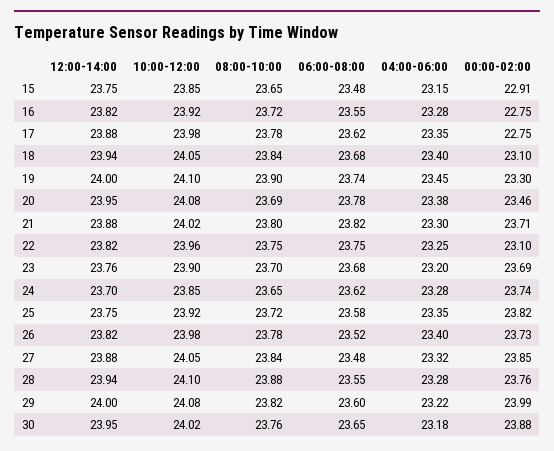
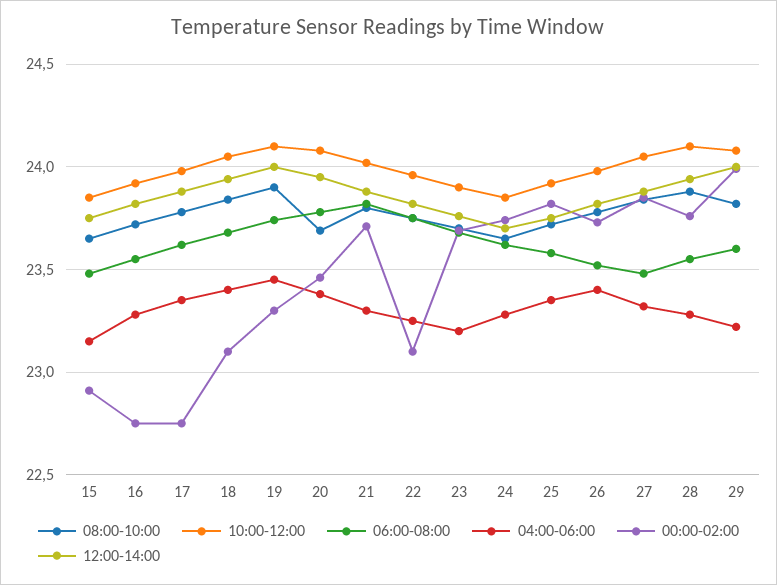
12:00-14:00, 30: 23.95 -> none
10:00-12:00, 30: 24.02 -> none
08:00-10:00, 30: 23.76 -> none
06:00-08:00, 30: 23.65 -> none
04:00-06:00, 30: 23.18 -> none
00:00-02:00, 30: 23.88 -> none

